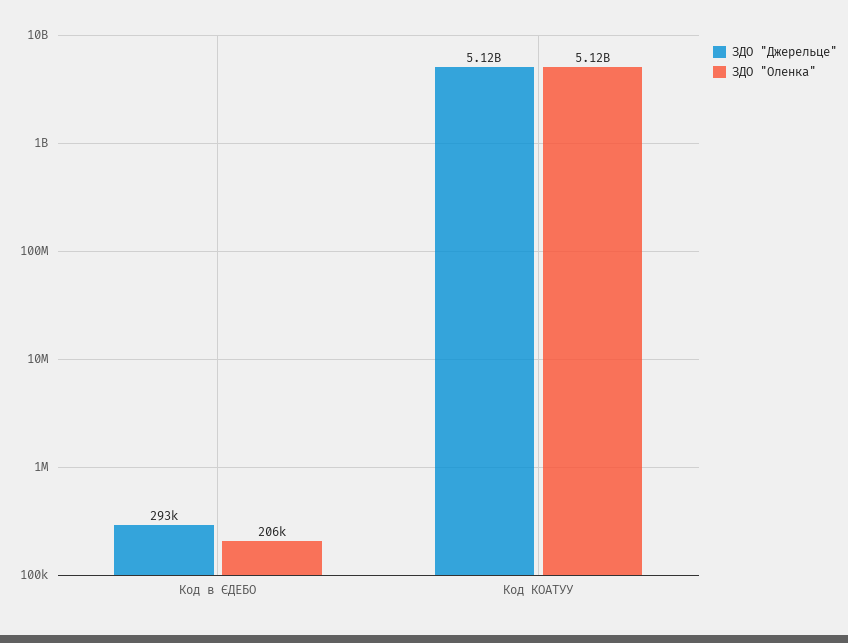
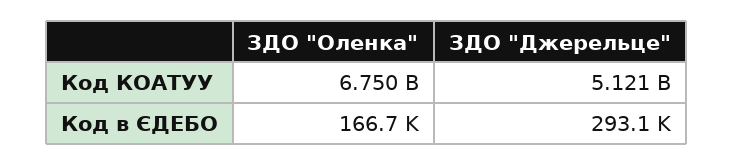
ЗДО "Оленка", Код в ЄДЕБО: 206000 -> 166700
ЗДО "Оленка", Код КОАТУУ: 5120000000 -> 6750000000

